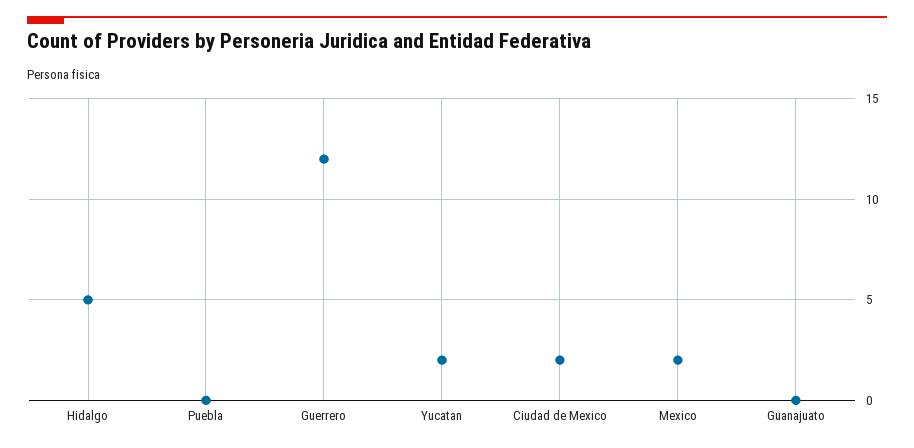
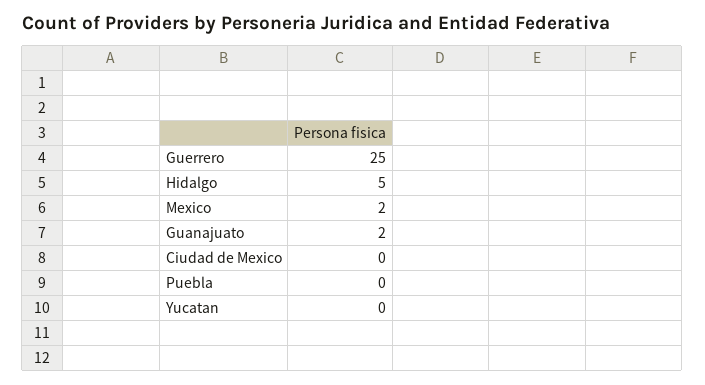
Guerrero: 12 -> 25
Yucatan: 2 -> 0
Ciudad de Mexico: 2 -> 0
Guanajuato: 0 -> 2

